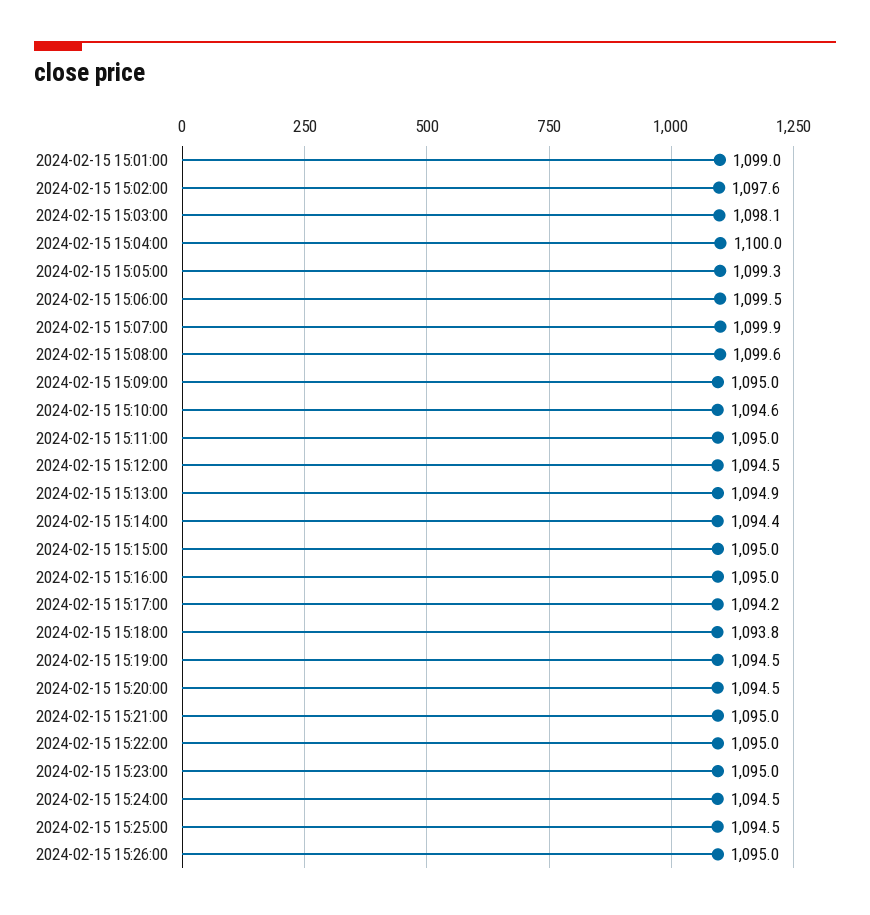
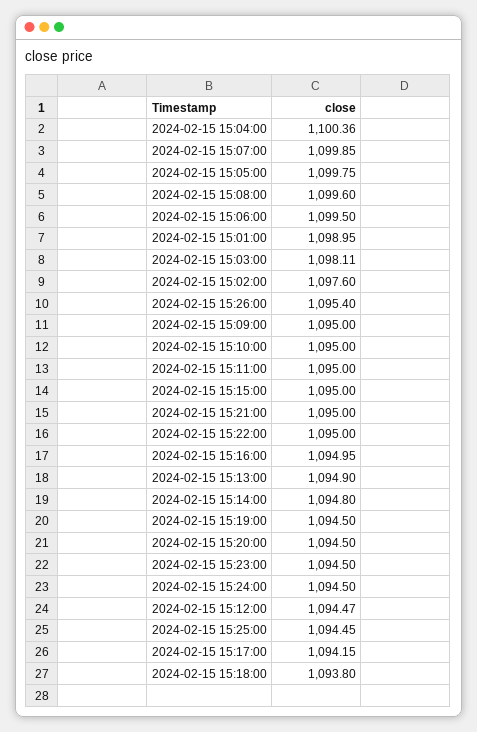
2024-02-15 15:04:00: 1100 -> 1100.36
2024-02-15 15:05:00: 1099.3 -> 1099.75
2024-02-15 15:10:00: 1094.6 -> 1095
2024-02-15 15:14:00: 1094.4 -> 1094.8
2024-02-15 15:23:00: 1095 -> 1094.5
2024-02-15 15:26:00: 1095 -> 1095.4

